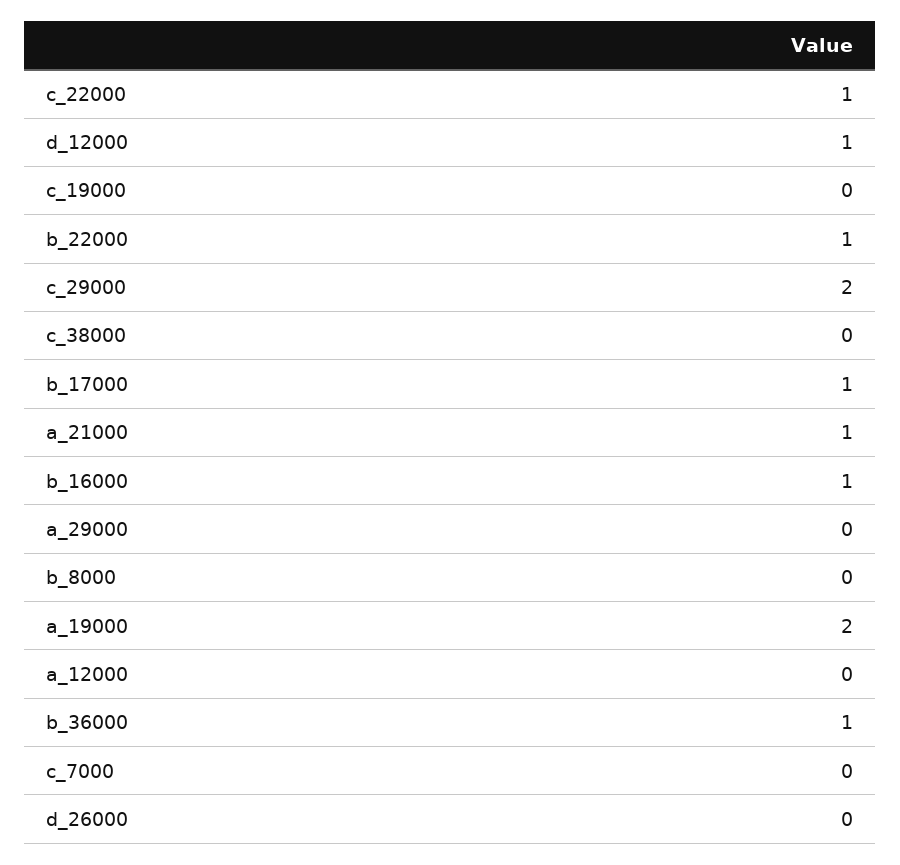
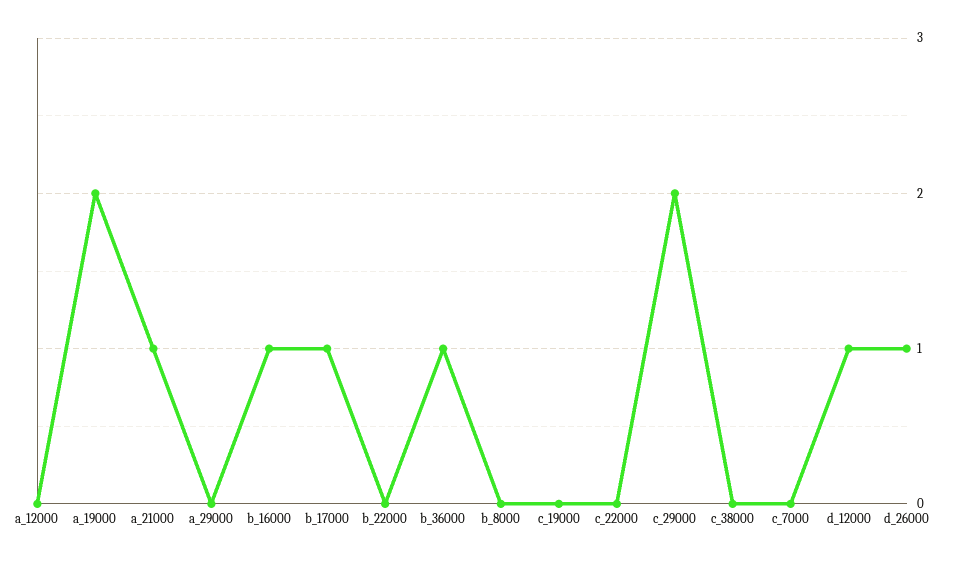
c_22000: 1 -> 0
b_22000: 1 -> 0
d_26000: 0 -> 1

